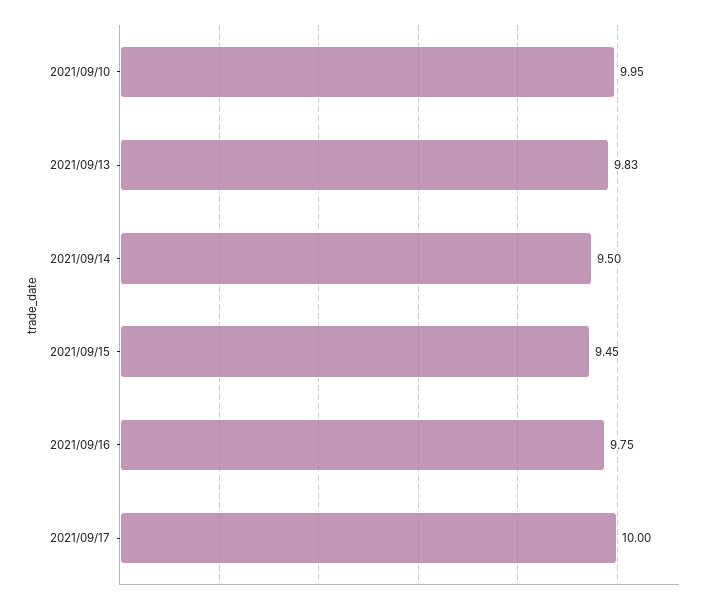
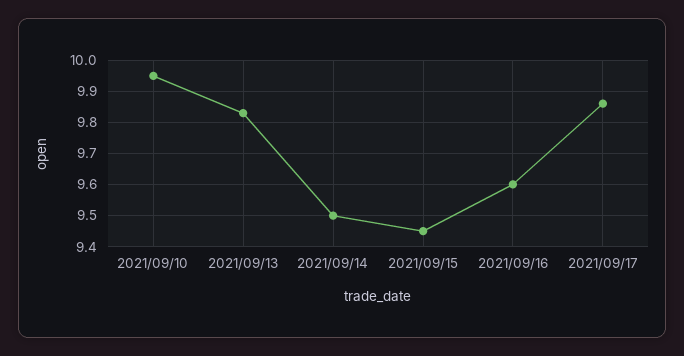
2021/09/16: 9.75 -> 9.6
2021/09/17: 10 -> 9.85

